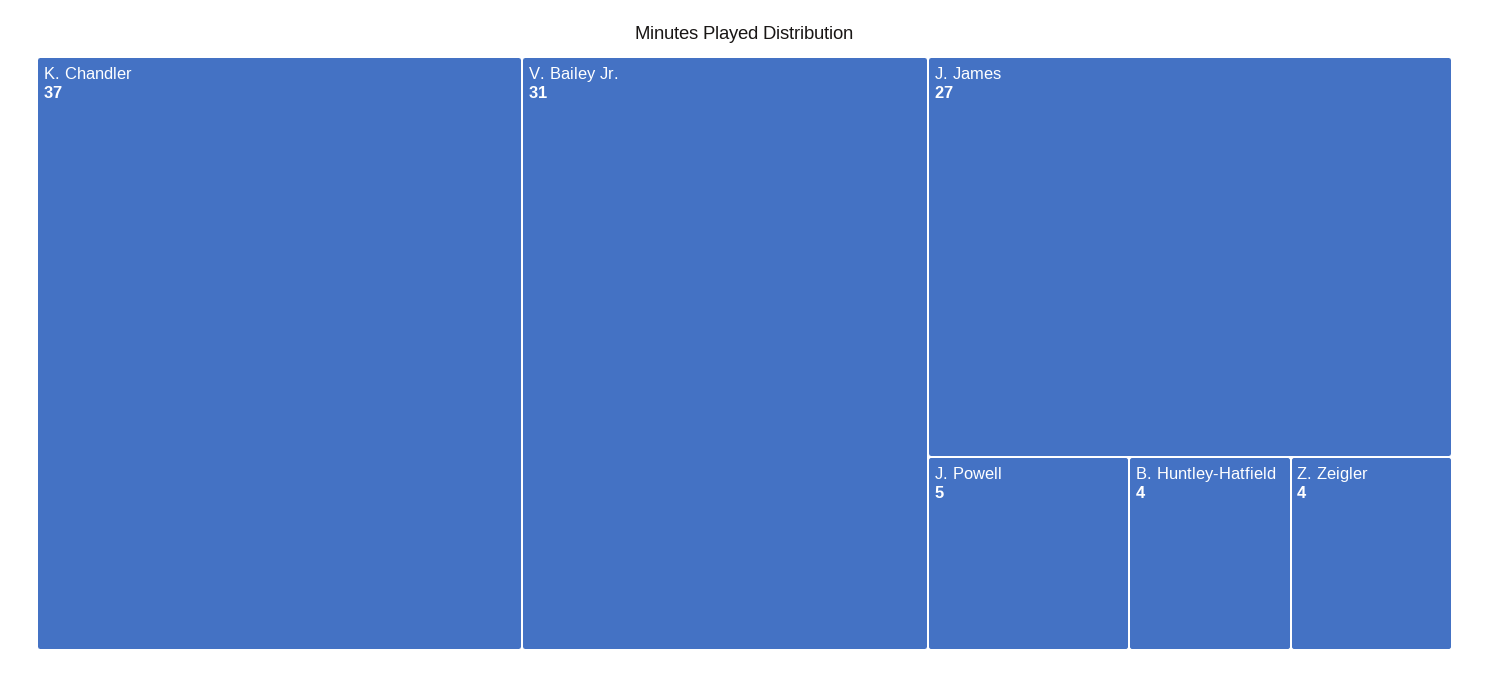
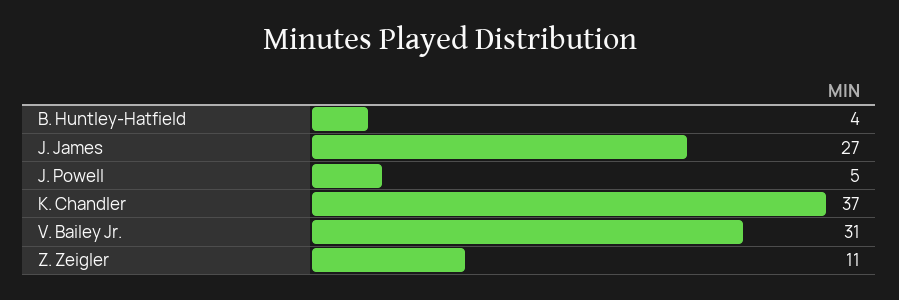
Z. Zeigler: 4 -> 11

